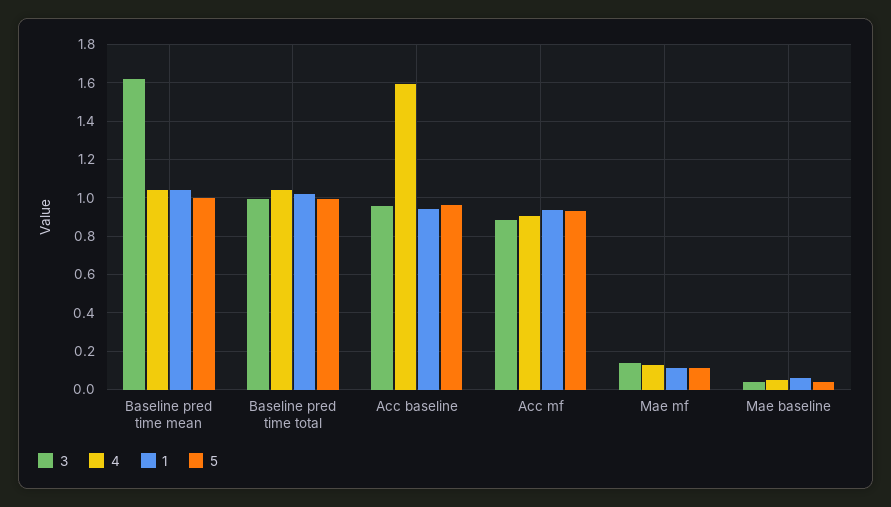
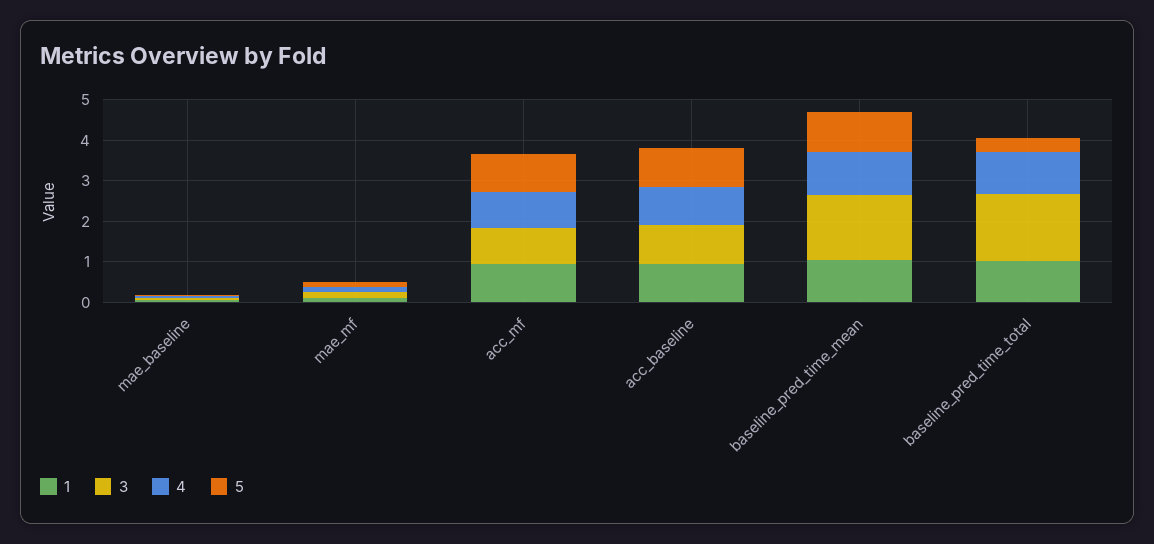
3, Baseline pred time total: 1 -> 1.6
5, Baseline pred time total: 1 -> 0.4
4, Acc baseline: 1.6 -> 1

